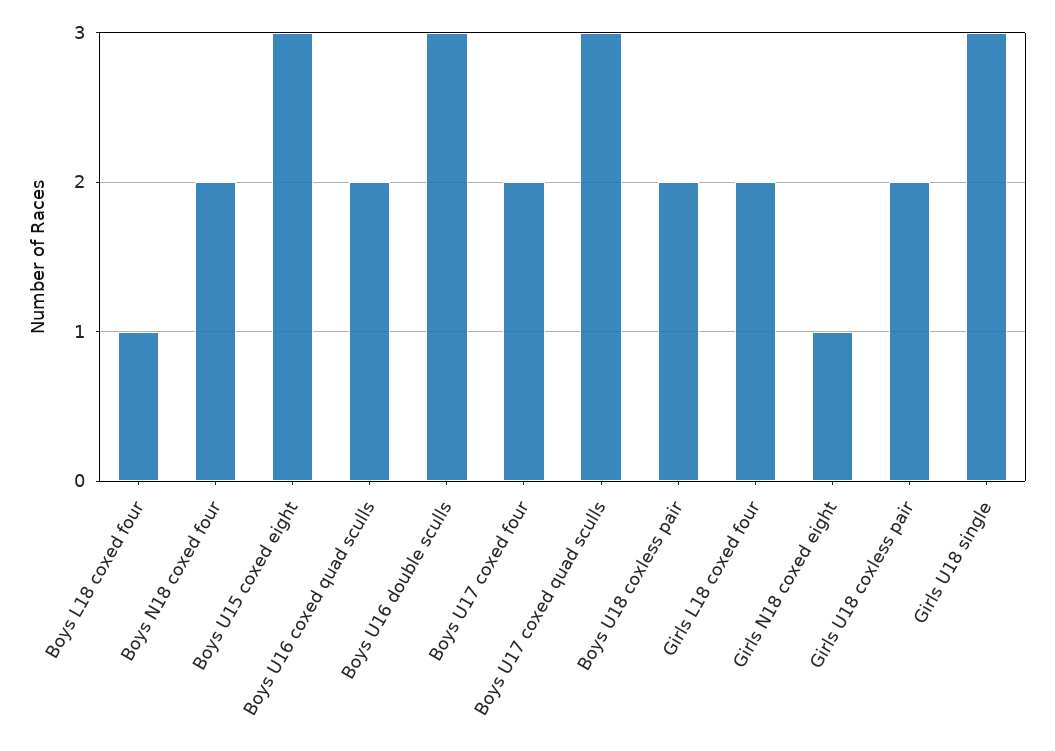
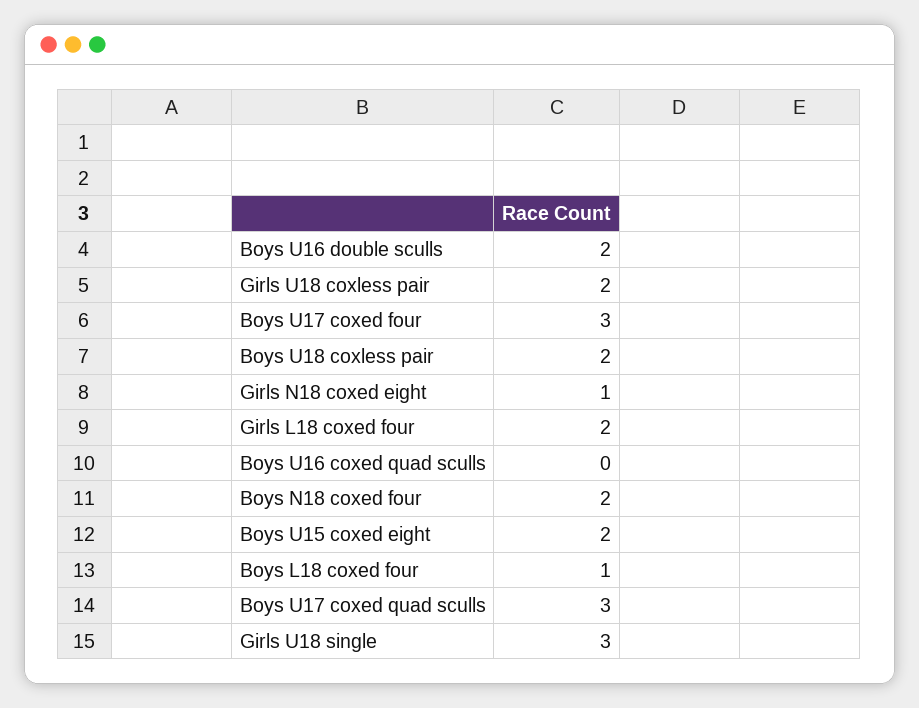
Boys U15 coxed eight: 3 -> 2
Boys U16 coxed quad sculls: 2 -> 0
Boys U16 double sculls: 3 -> 2
Boys U17 coxed four: 2 -> 3

